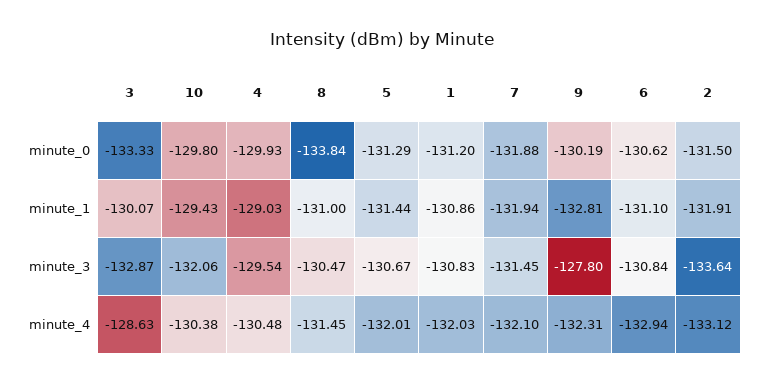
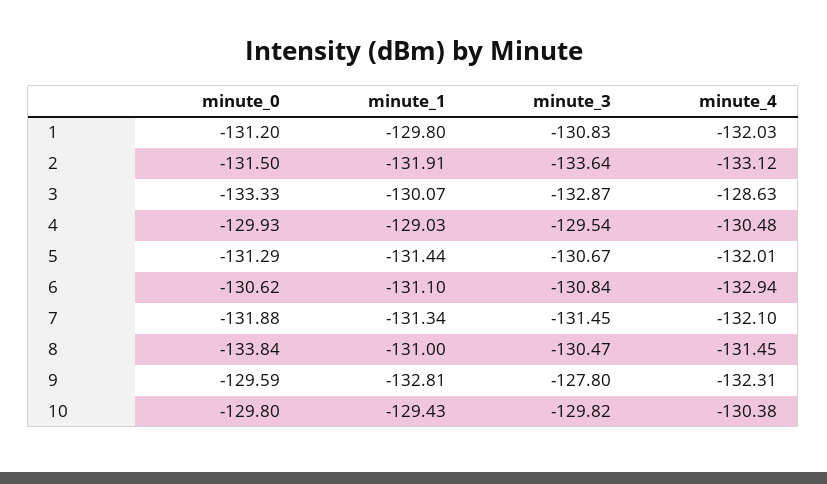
9, minute_0: -130.19 -> -129.59
1, minute_1: -130.86 -> -129.8
7, minute_1: -131.94 -> -131.34
10, minute_3: -132.06 -> -129.82

